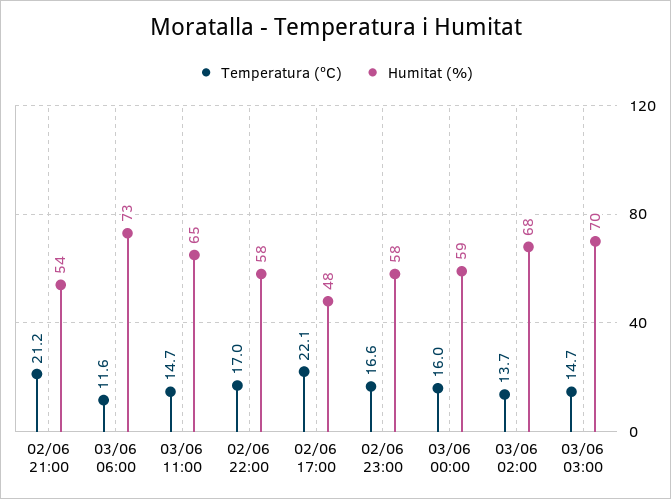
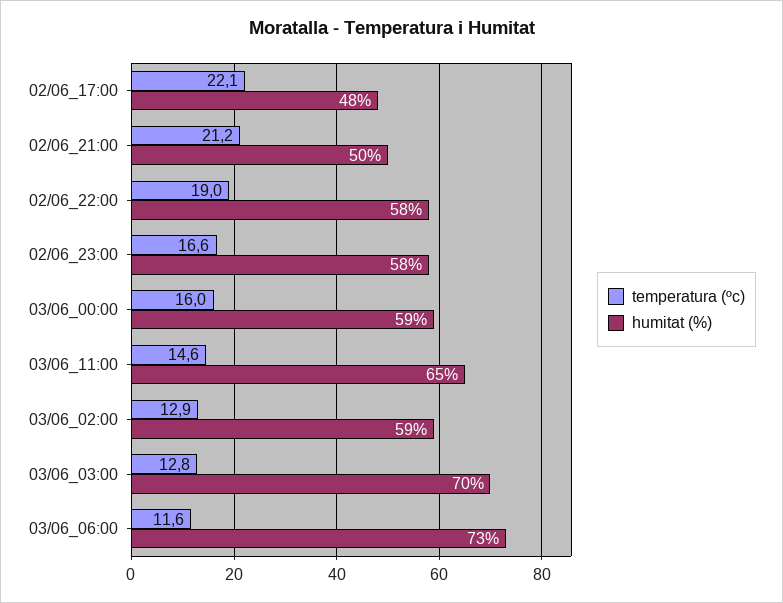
Humitat (%), 02/06 21:00: 54 -> 50
Temperatura (ºC), 03/06 11:00: 14.7 -> 14.6
Temperatura (ºC), 02/06 22:00: 17 -> 19
Temperatura (ºC), 03/06 02:00: 13.7 -> 12.9
Humitat (%), 03/06 02:00: 68 -> 59
Temperatura (ºC), 03/06 03:00: 14.7 -> 12.8

